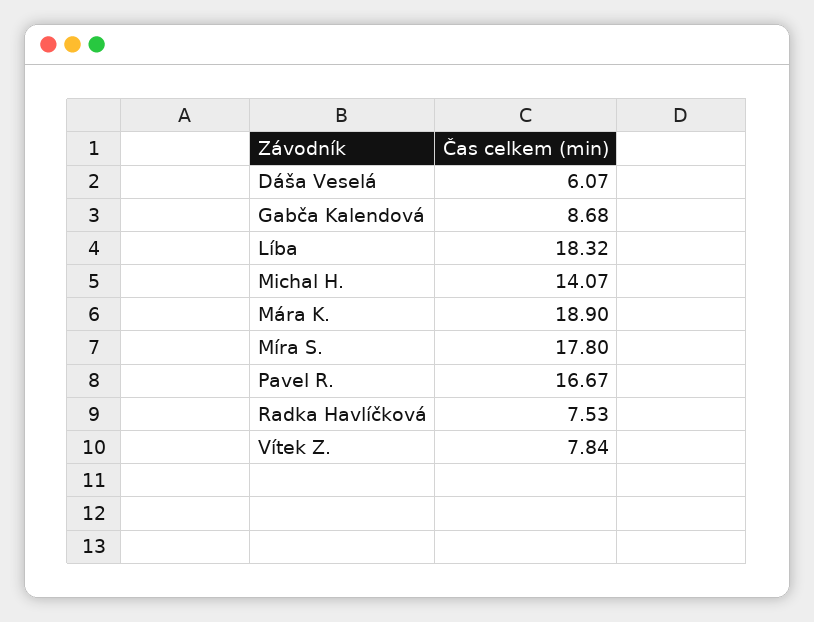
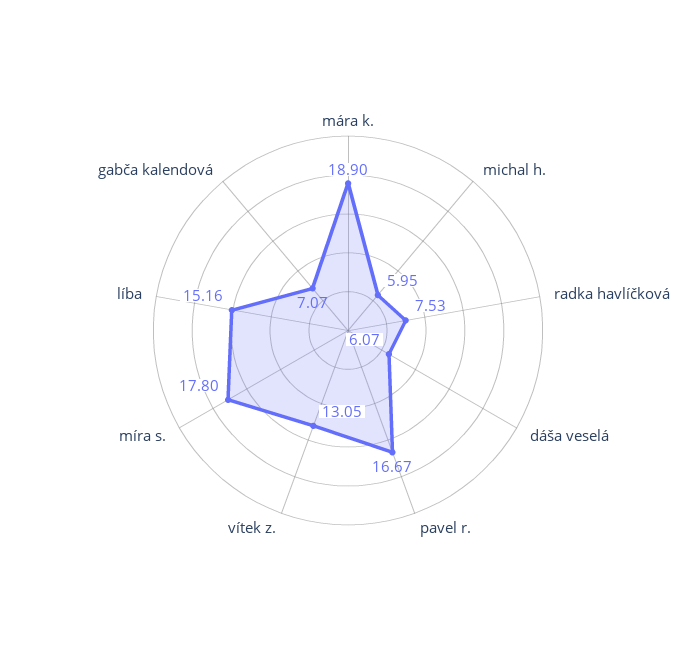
Gabča Kalendová: 8.68 -> 7.07
Líba: 18.32 -> 15.16
Michal H.: 14.07 -> 5.95
Vítek Z.: 7.84 -> 13.05

